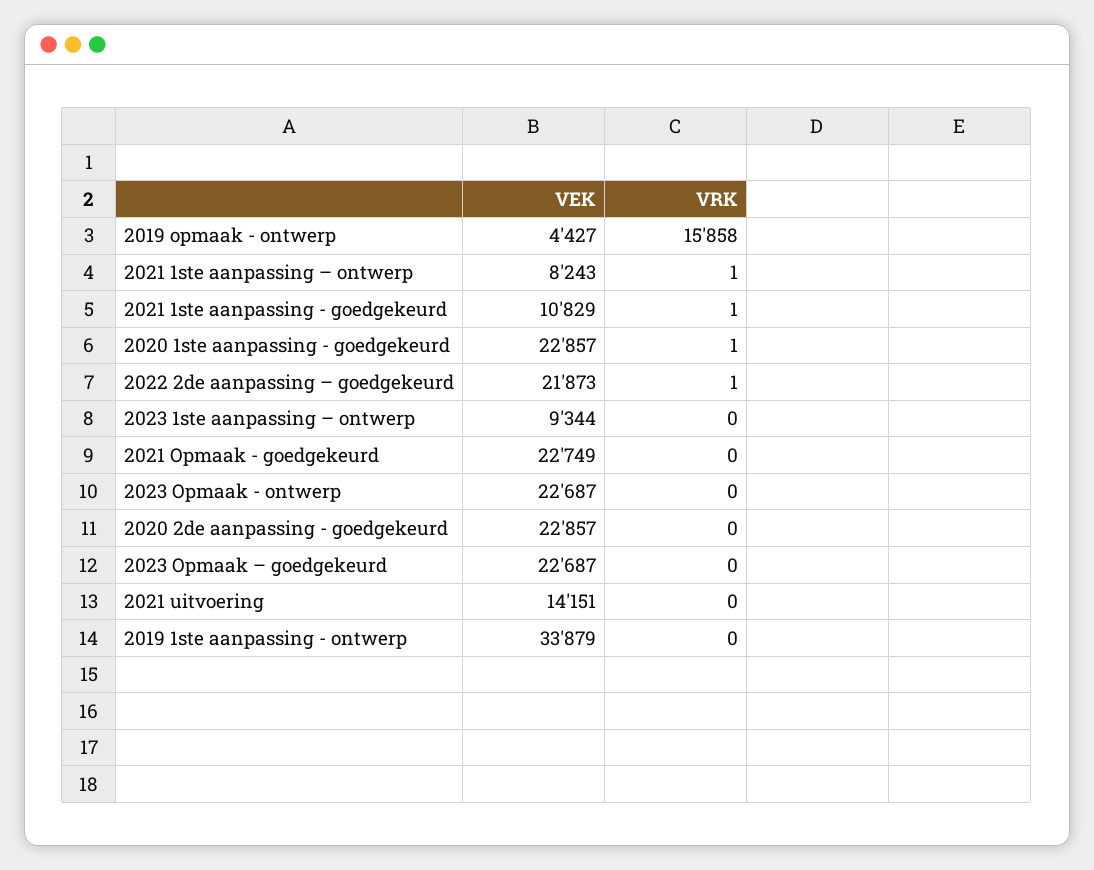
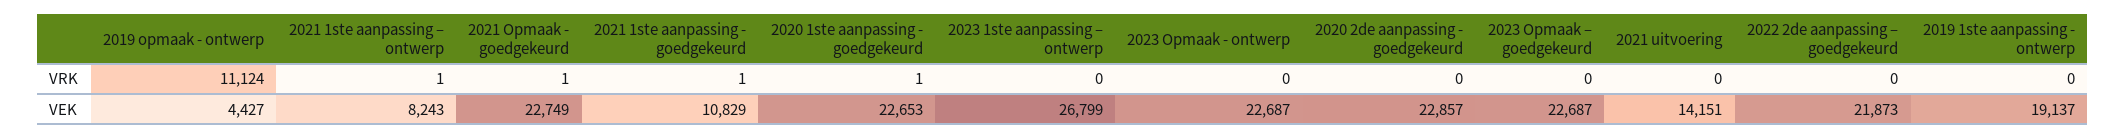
VRK, 2019 opmaak - ontwerp: 15858 -> 11124
VEK, 2020 1ste aanpassing - goedgekeurd: 22857 -> 22653
VRK, 2022 2de aanpassing – goedgekeurd: 1 -> 0
VEK, 2023 1ste aanpassing – ontwerp: 9344 -> 26799
VRK, 2021 Opmaak - goedgekeurd: 0 -> 1
VEK, 2019 1ste aanpassing - ontwerp: 33879 -> 19137

